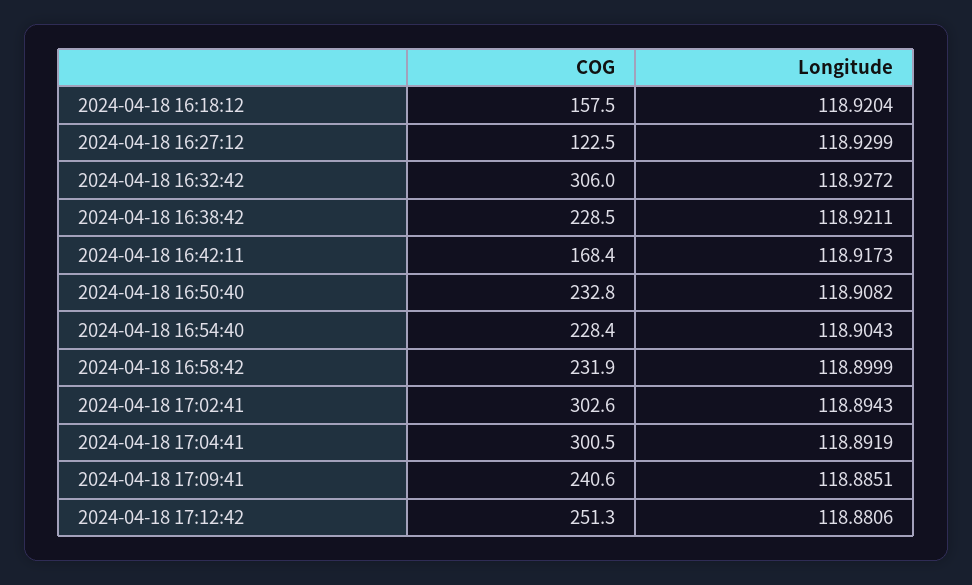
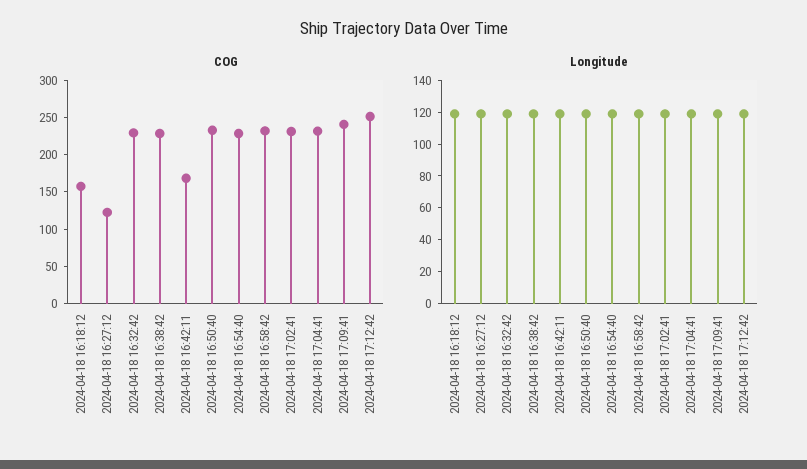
COG, 2024-04-18 16:32:42: 306 -> 225
COG, 2024-04-18 17:02:41: 302.6 -> 225
COG, 2024-04-18 17:04:41: 300.5 -> 225

